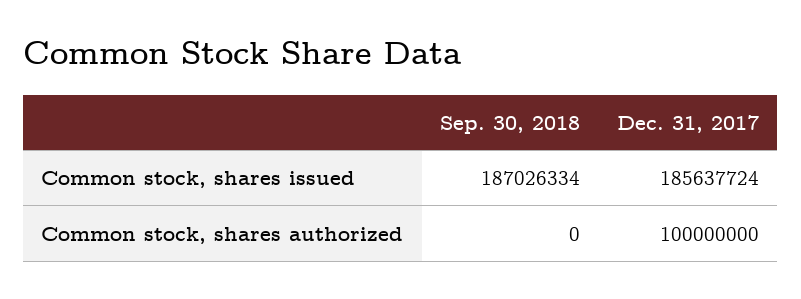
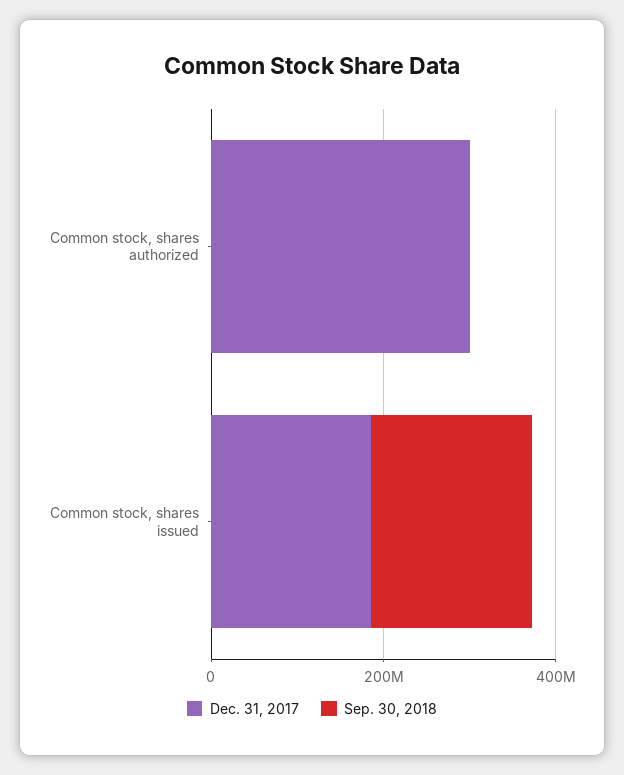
Dec. 31, 2017, Common stock, shares authorized: 100000000 -> 300000000

